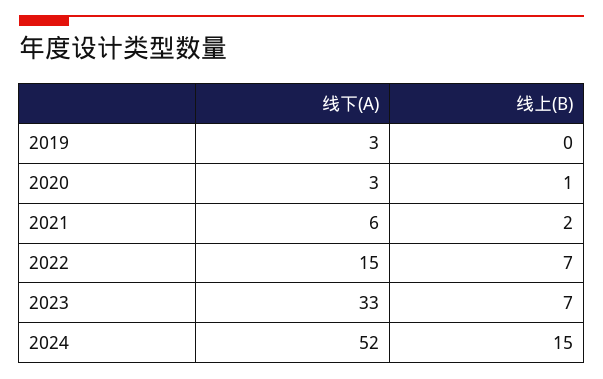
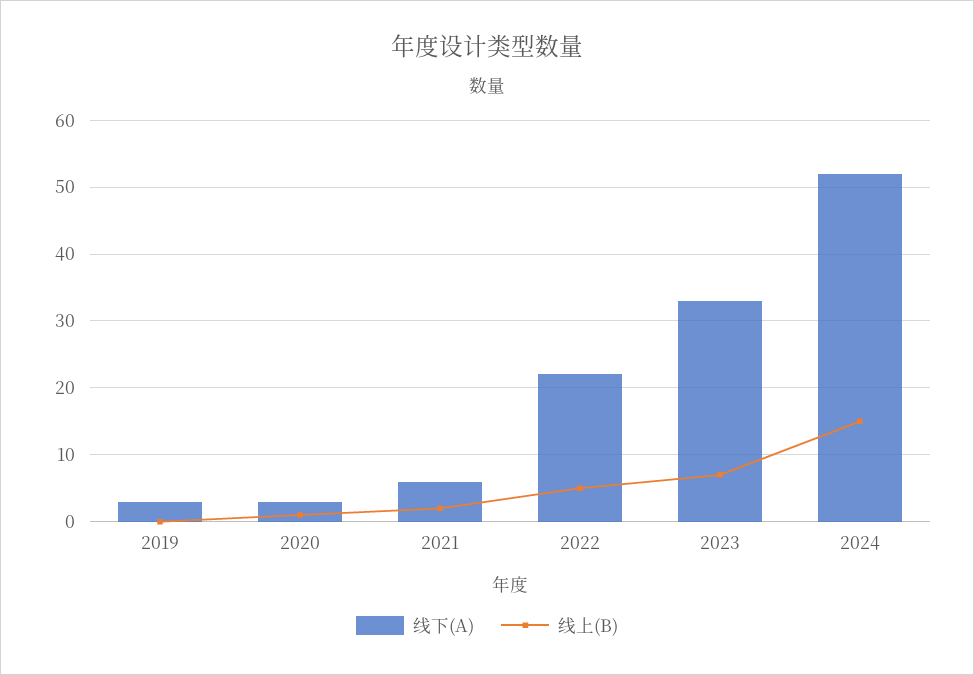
线下(A), 2022: 15 -> 22
线上(B), 2022: 7 -> 5

